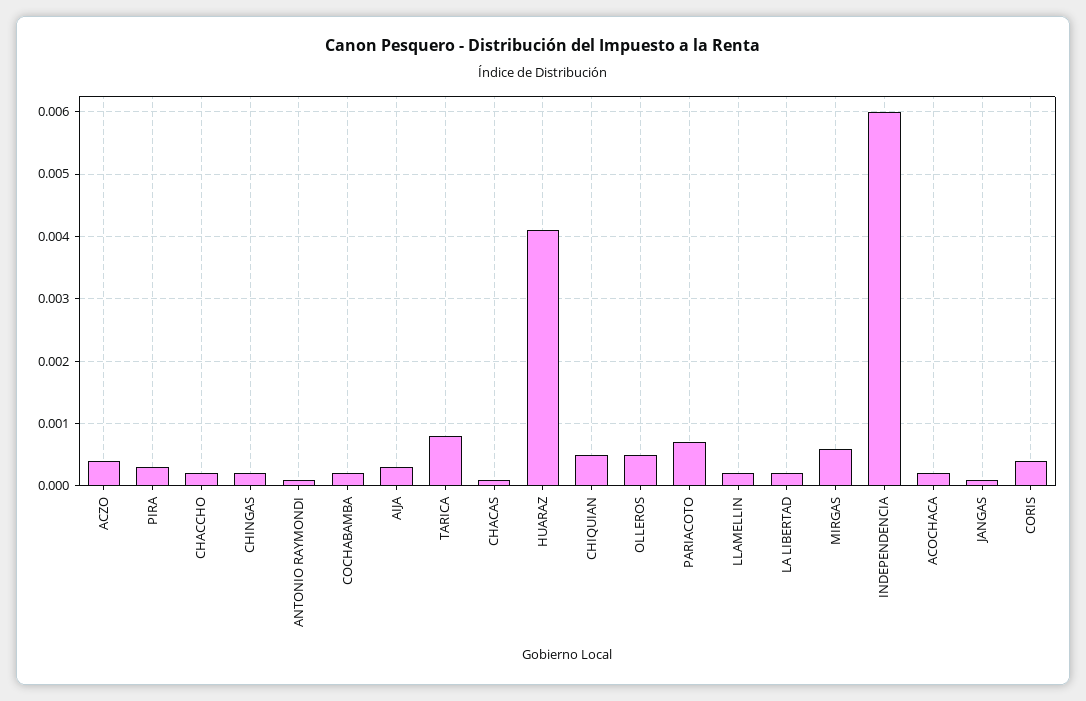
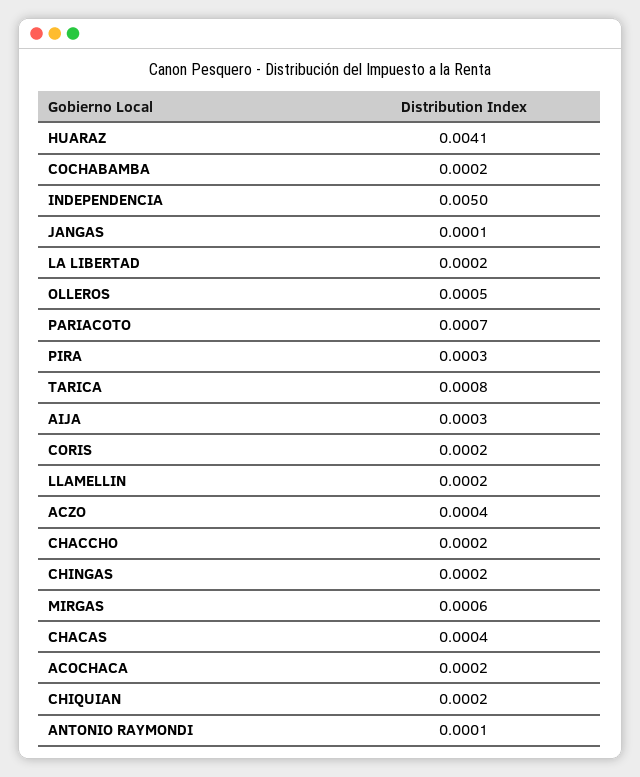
CHACAS: 0.0001 -> 0.0004
CHIQUIAN: 0.0005 -> 0.0002
INDEPENDENCIA: 0.006 -> 0.005
CORIS: 0.0004 -> 0.0002

